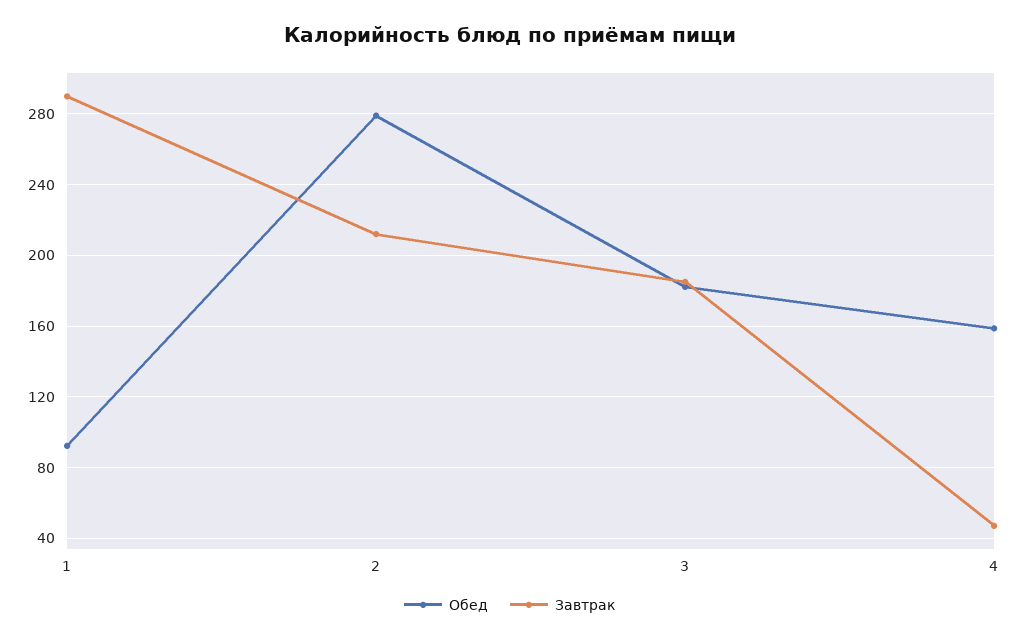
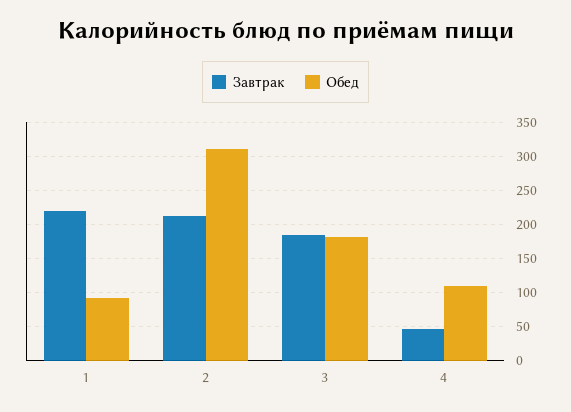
Завтрак, 1: 290 -> 220
Обед, 2: 280 -> 310
Обед, 4: 160 -> 110

